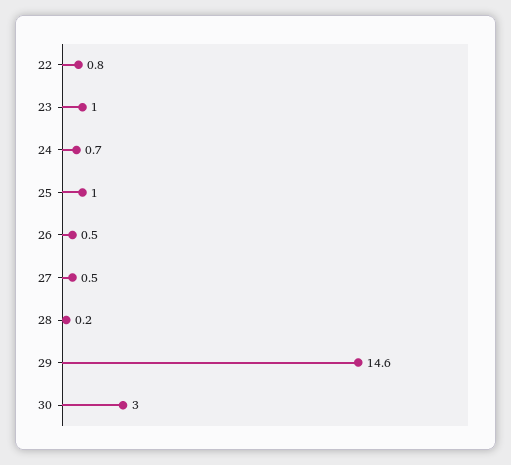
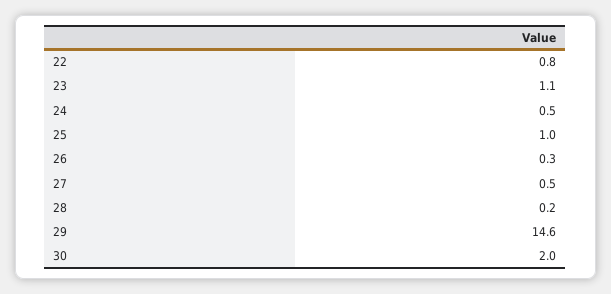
23: 1 -> 1.1
24: 0.7 -> 0.5
26: 0.5 -> 0.3
30: 3 -> 2

